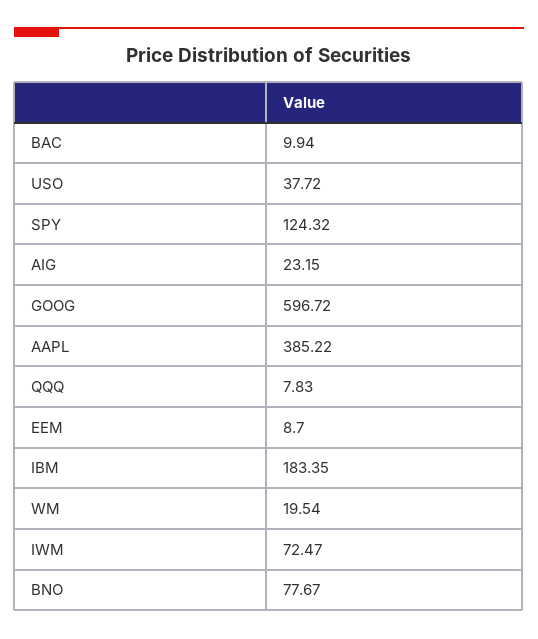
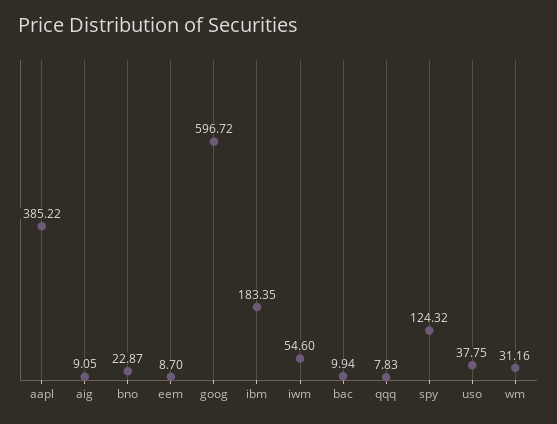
USO: 37.72 -> 37.75
AIG: 23.15 -> 9.05
WM: 19.54 -> 31.16
IWM: 72.47 -> 54.6
BNO: 77.67 -> 22.87

